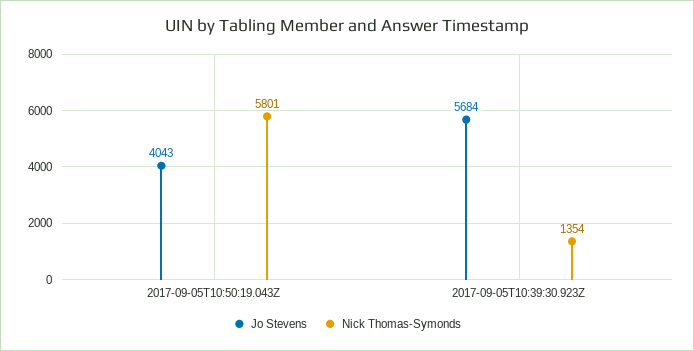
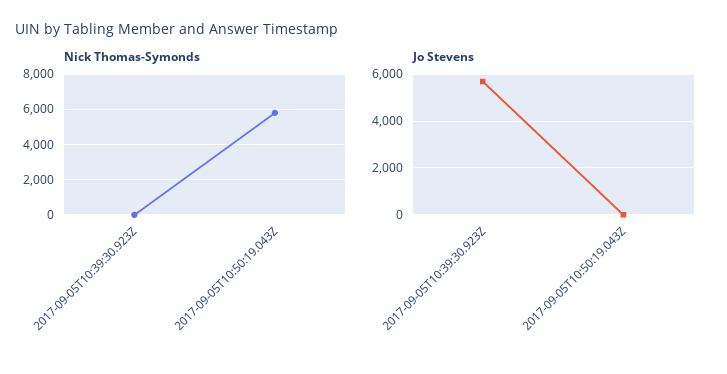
Jo Stevens, 2017-09-05T10:50:19.043Z: 4043 -> 0
Nick Thomas-Symonds, 2017-09-05T10:39:30.923Z: 1354 -> 0

